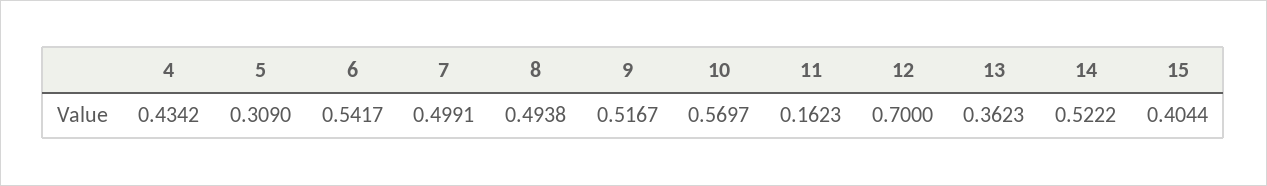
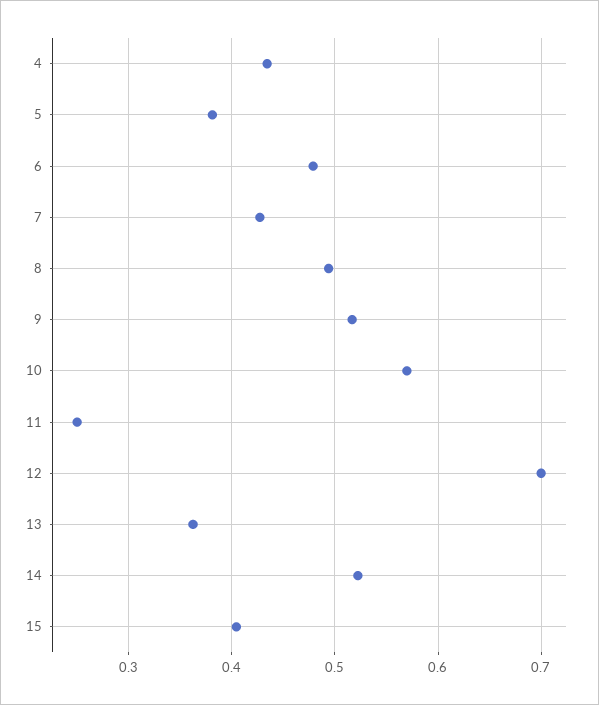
5: 0.309 -> 0.38
6: 0.5417 -> 0.48
7: 0.4991 -> 0.43
11: 0.1623 -> 0.25

